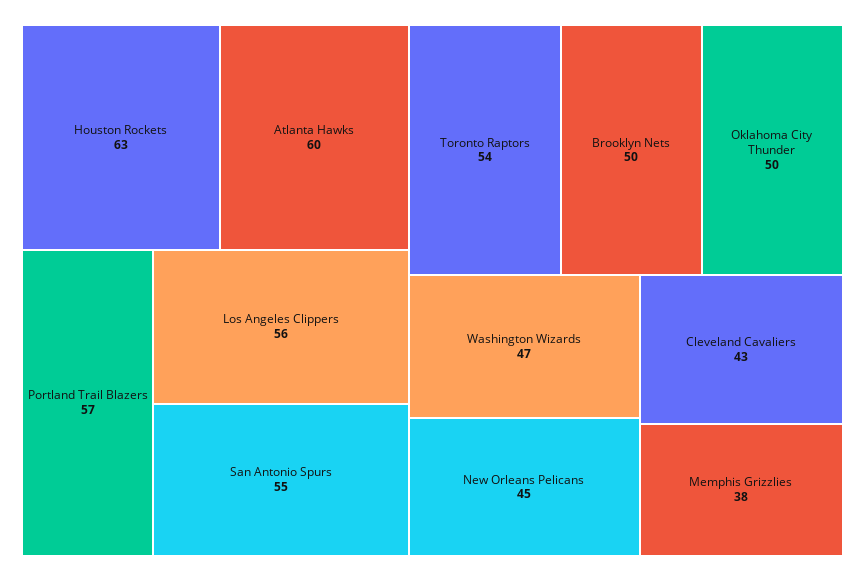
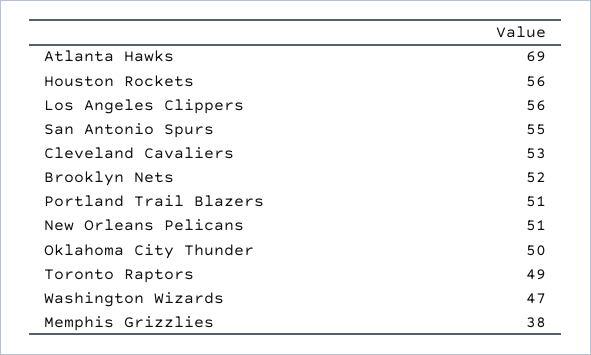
Houston Rockets: 63 -> 56
Atlanta Hawks: 60 -> 69
Portland Trail Blazers: 57 -> 51
Toronto Raptors: 54 -> 49
Brooklyn Nets: 50 -> 52
New Orleans Pelicans: 45 -> 51
Cleveland Cavaliers: 43 -> 53

